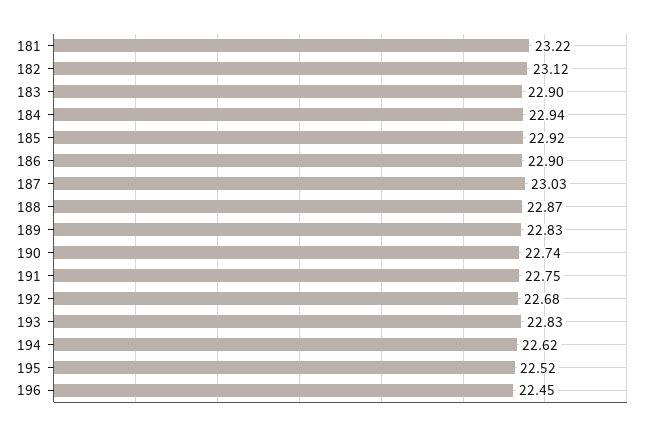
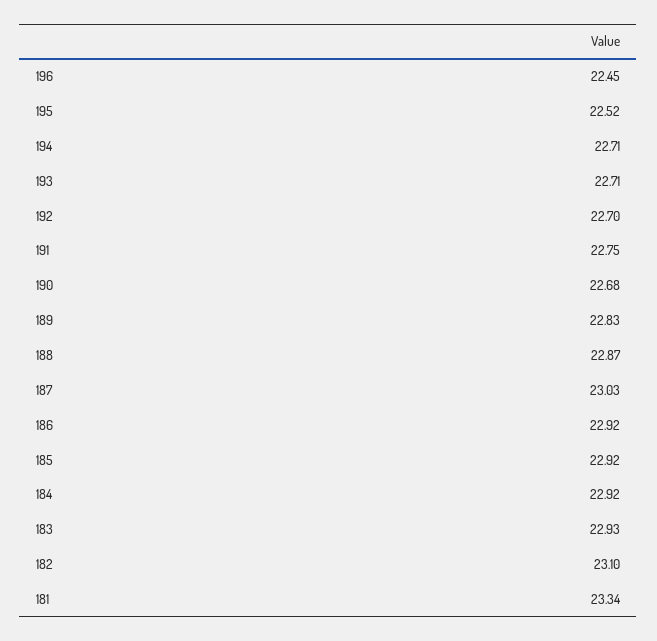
181: 23.22 -> 23.34
182: 23.12 -> 23.1
183: 22.9 -> 22.93
184: 22.94 -> 22.92
186: 22.9 -> 22.92
190: 22.74 -> 22.68
192: 22.68 -> 22.7
193: 22.83 -> 22.71
194: 22.62 -> 22.71

